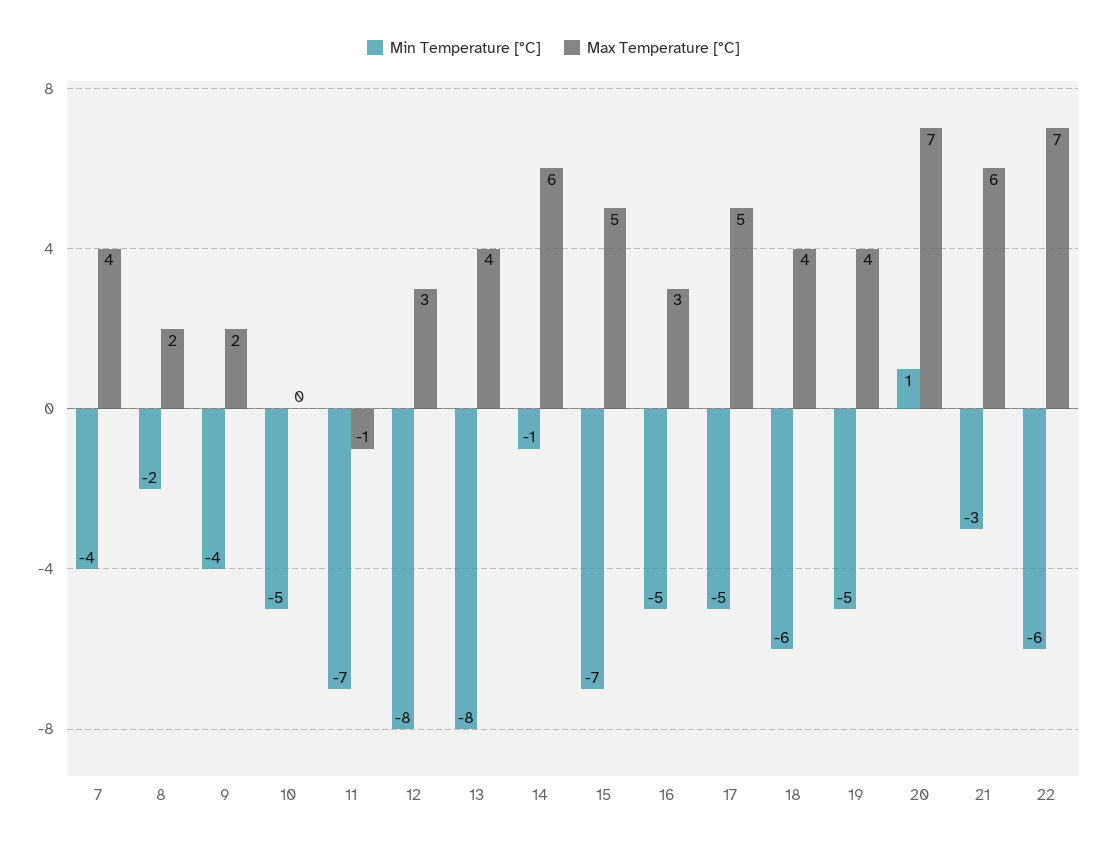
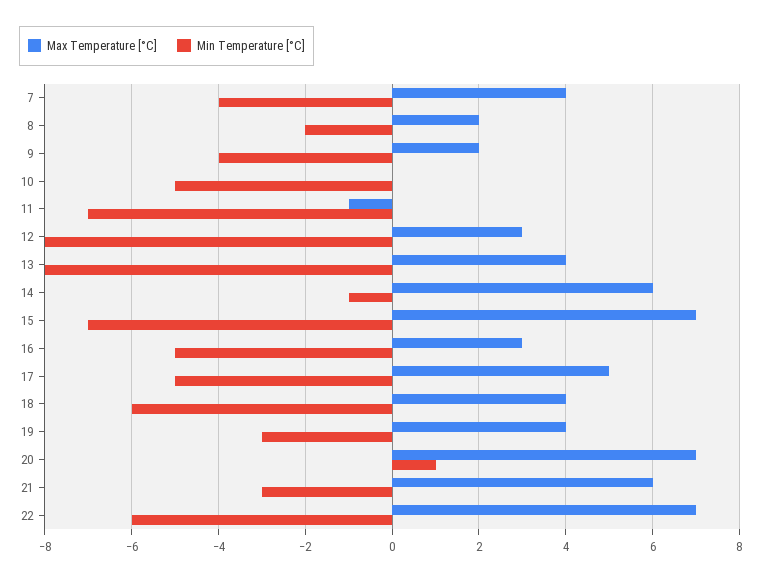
Max Temperature [°C], 15: 5 -> 7
Min Temperature [°C], 19: -5 -> -3

